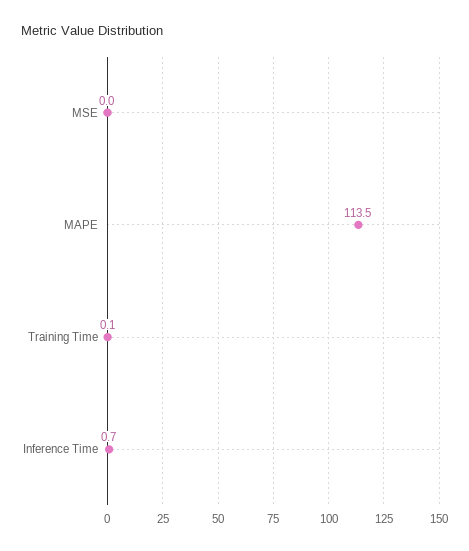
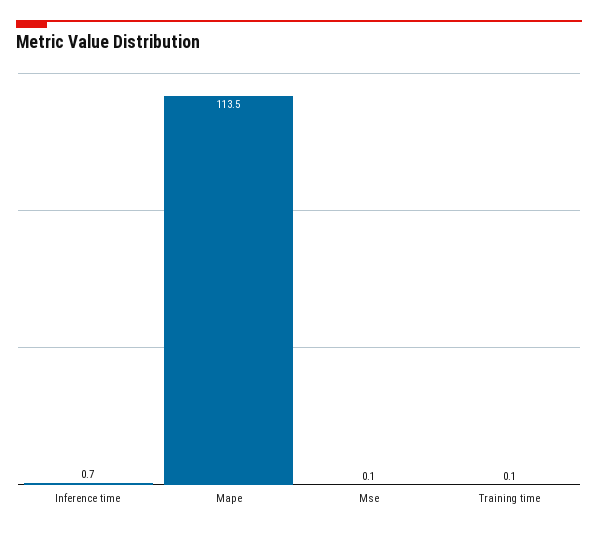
MSE: 0 -> 0.1

